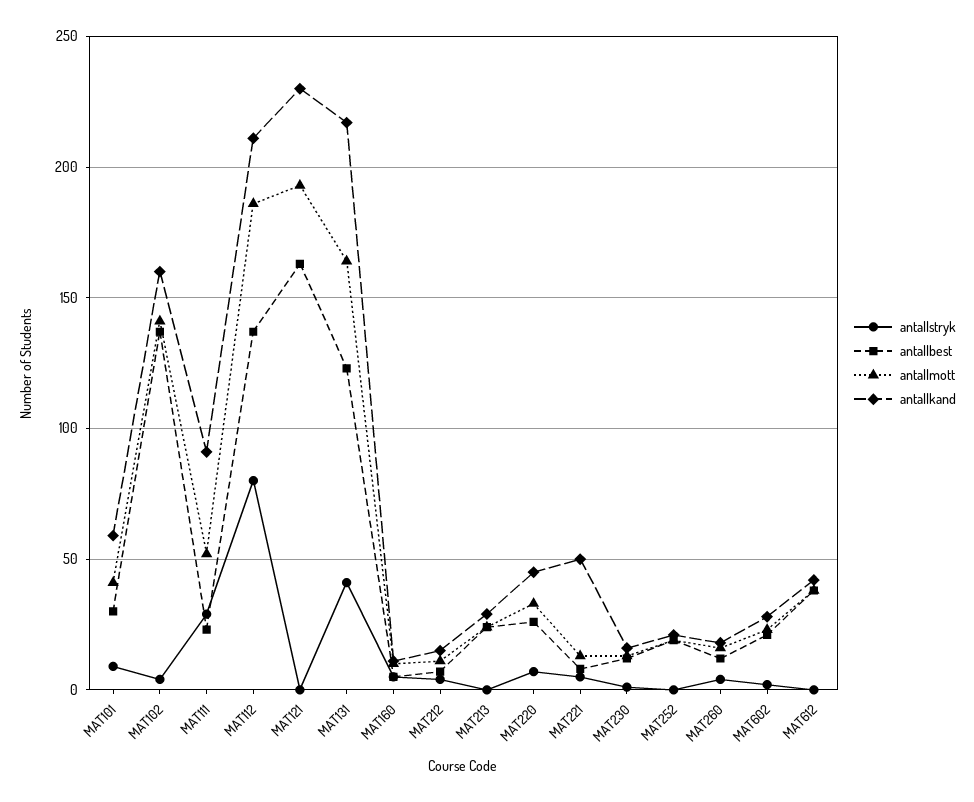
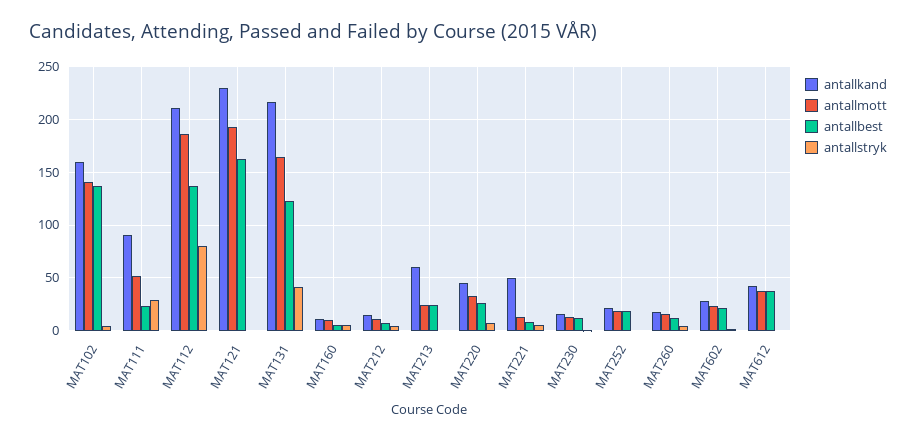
antallstryk, MAT101: 10 -> none
antallbest, MAT101: 30 -> none
antallmott, MAT101: 40 -> none
antallkand, MAT101: 60 -> none
antallkand, MAT213: 30 -> 60

